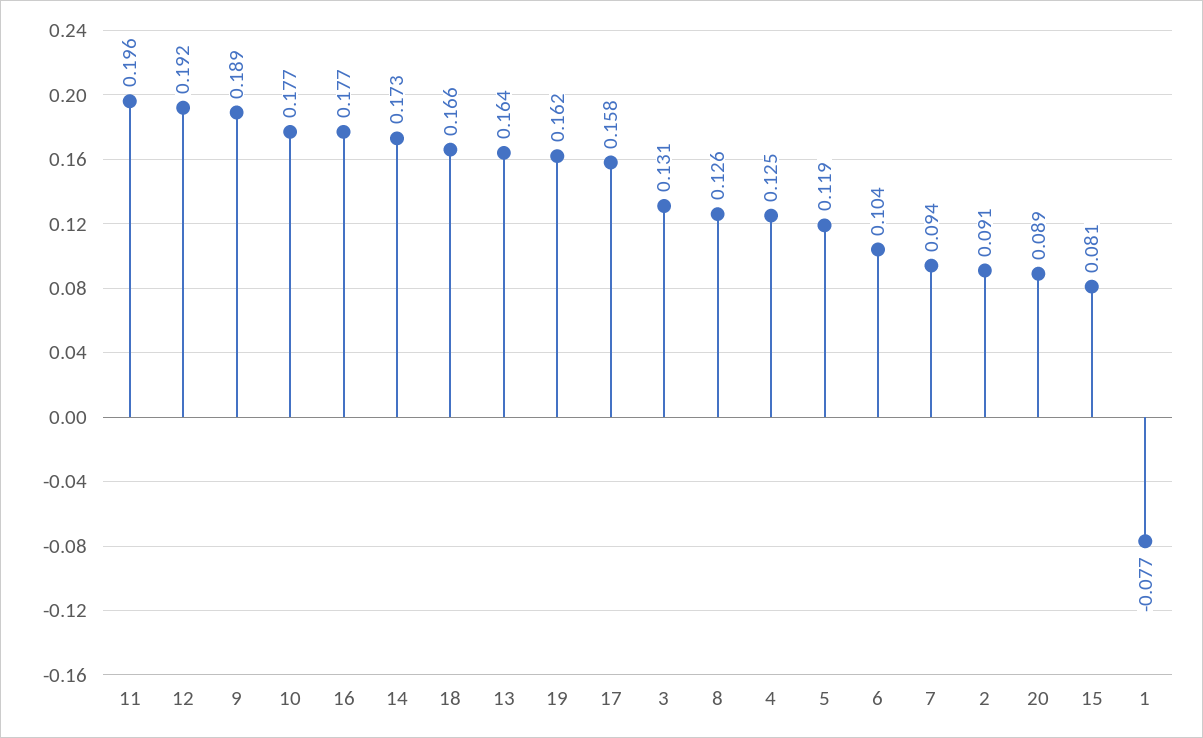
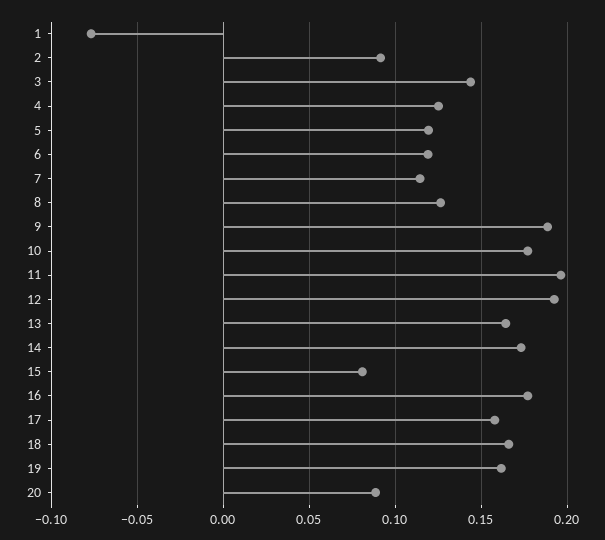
3: 0.131 -> 0.145
6: 0.104 -> 0.12
7: 0.094 -> 0.115

